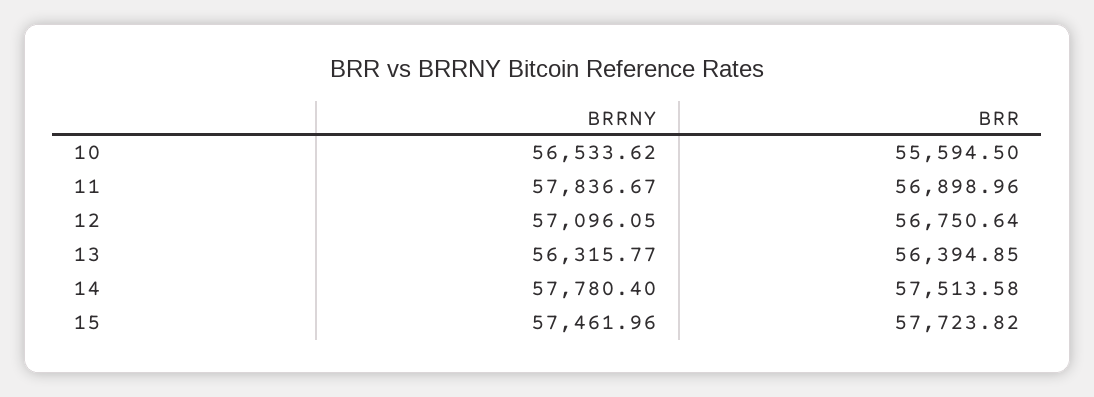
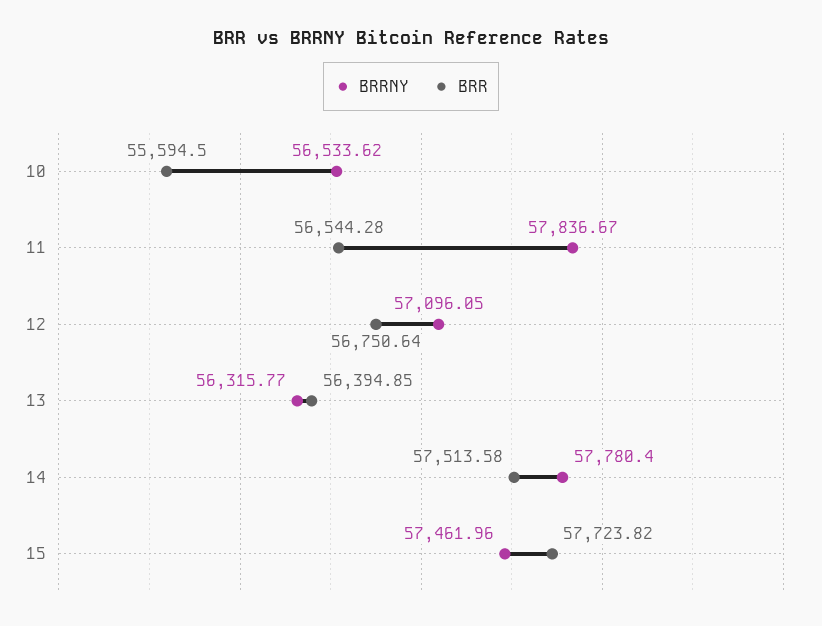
BRR, 11: 56898.96 -> 56544.28

